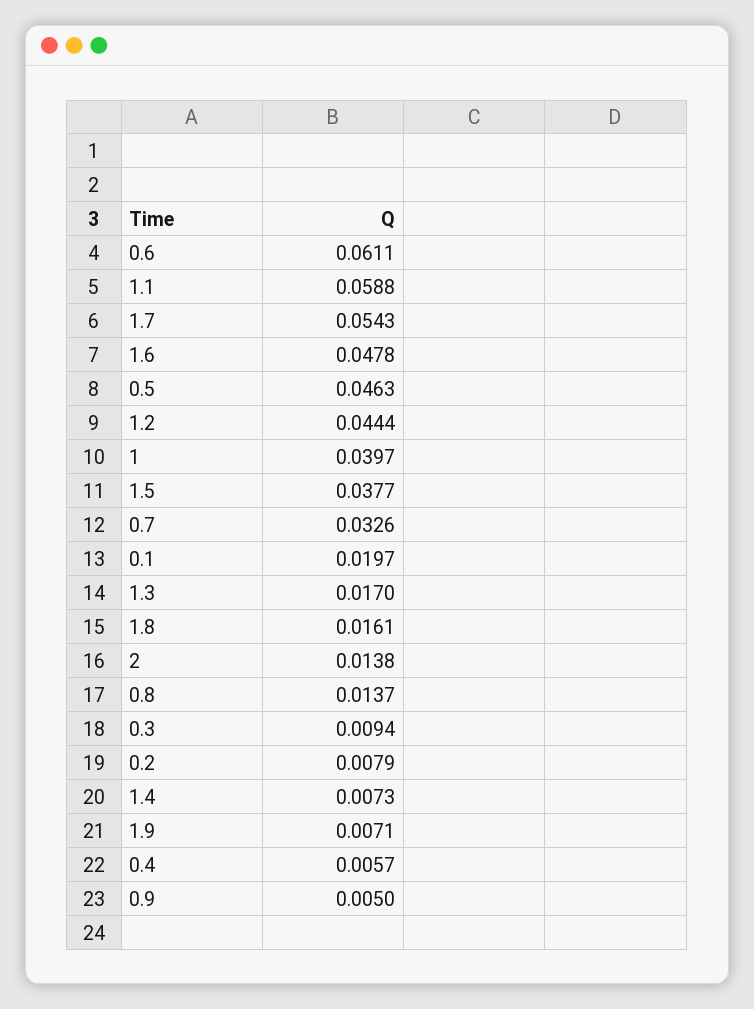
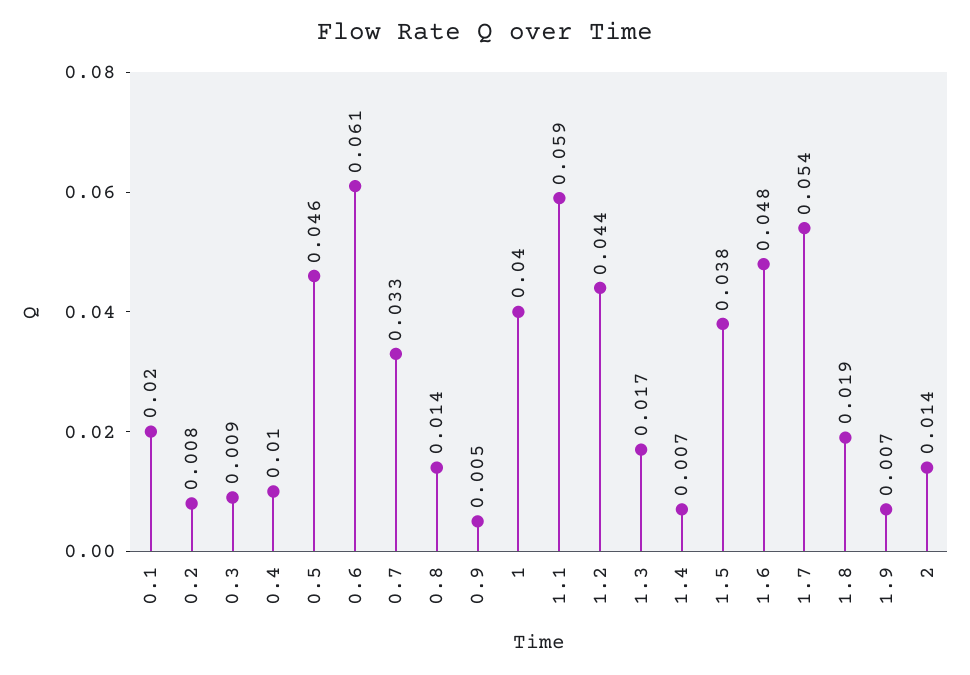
1.8: 0.0161 -> 0.019
0.4: 0.0057 -> 0.01

